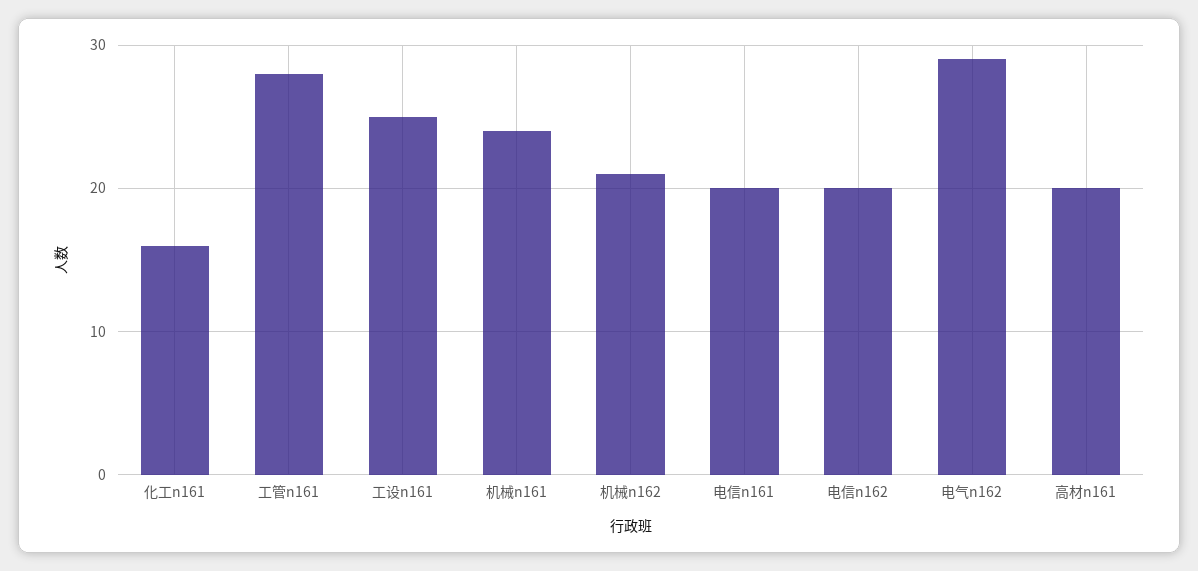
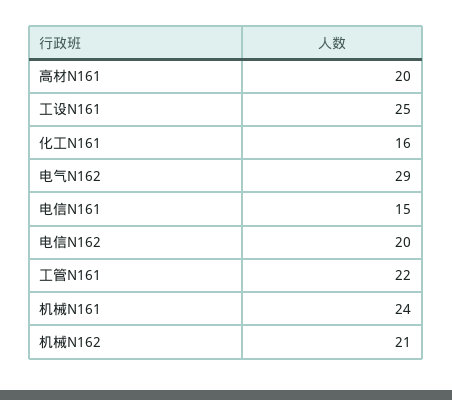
工管n161: 28 -> 22
电信n161: 20 -> 15

